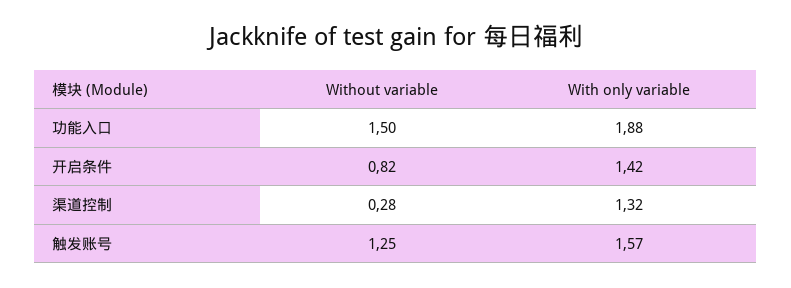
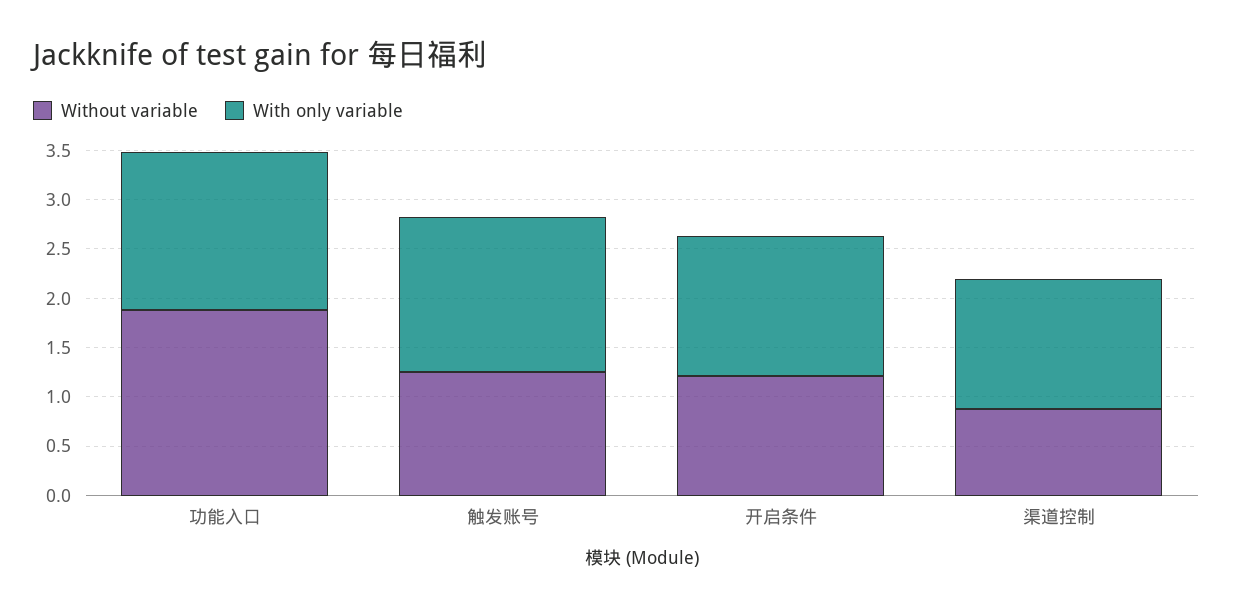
Without variable, 功能入口: 1.5 -> 1.9
With only variable, 功能入口: 1.88 -> 1.6
Without variable, 开启条件: 0.82 -> 1.2
Without variable, 渠道控制: 0.28 -> 0.9

